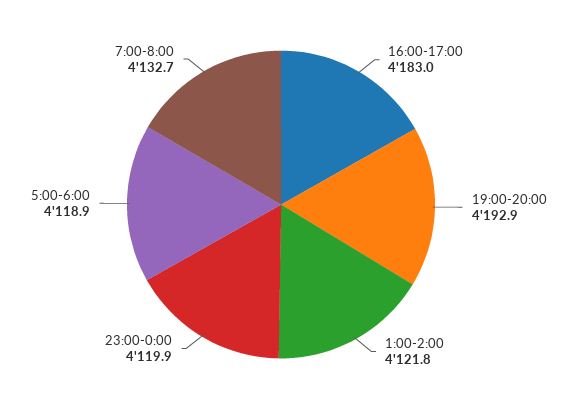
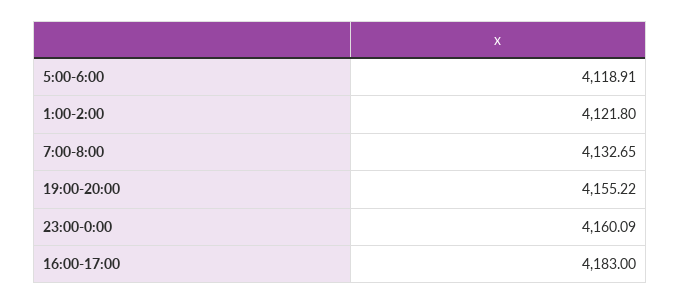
19:00-20:00: 4192.9 -> 4155.22
23:00-0:00: 4119.9 -> 4160.09

